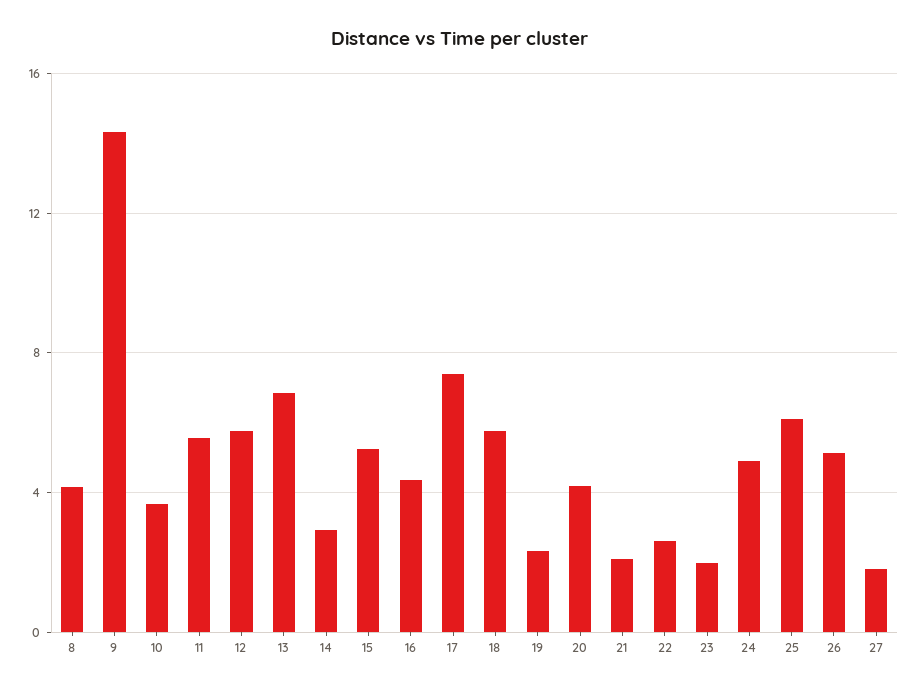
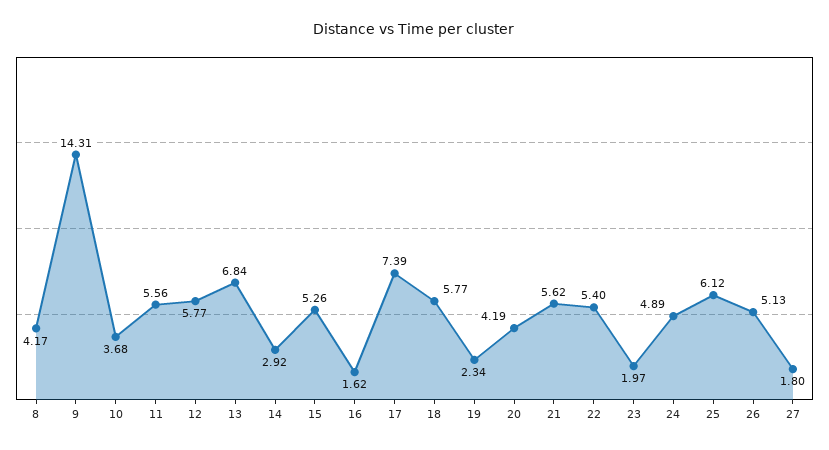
16: 4.5 -> 1.62
21: 2 -> 5.62
22: 2.5 -> 5.4

